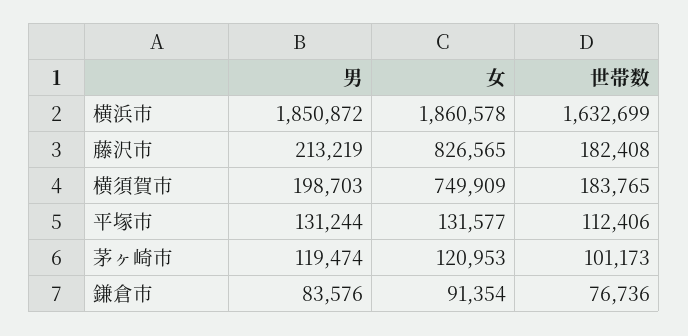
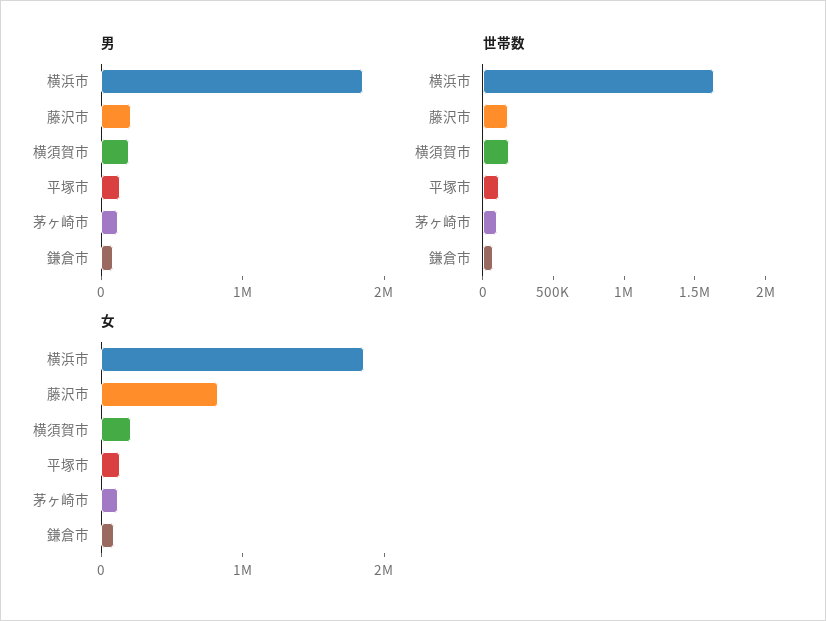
女, 横須賀市: 749909 -> 200000

